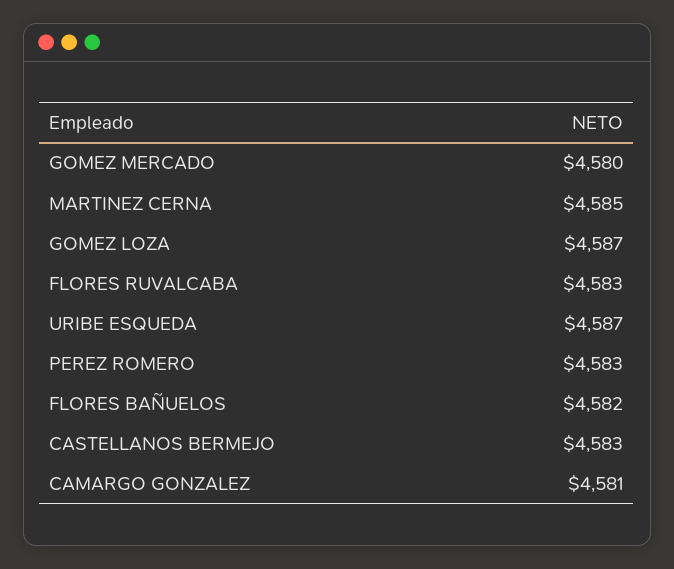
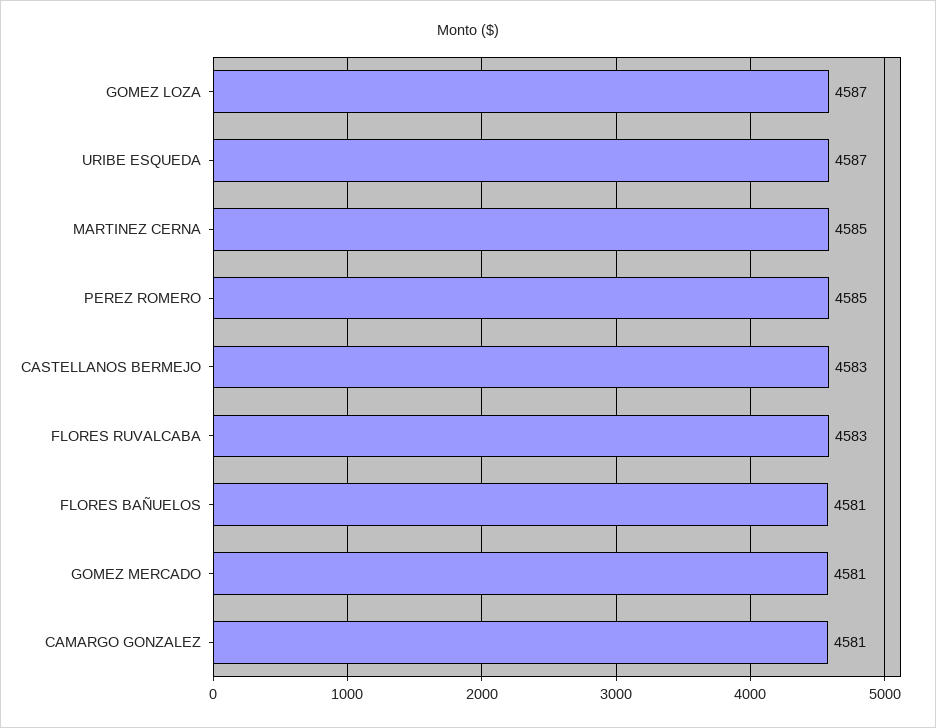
GOMEZ MERCADO: 4580 -> 4581
PEREZ ROMERO: 4583 -> 4585
FLORES BAÑUELOS: 4582 -> 4581

